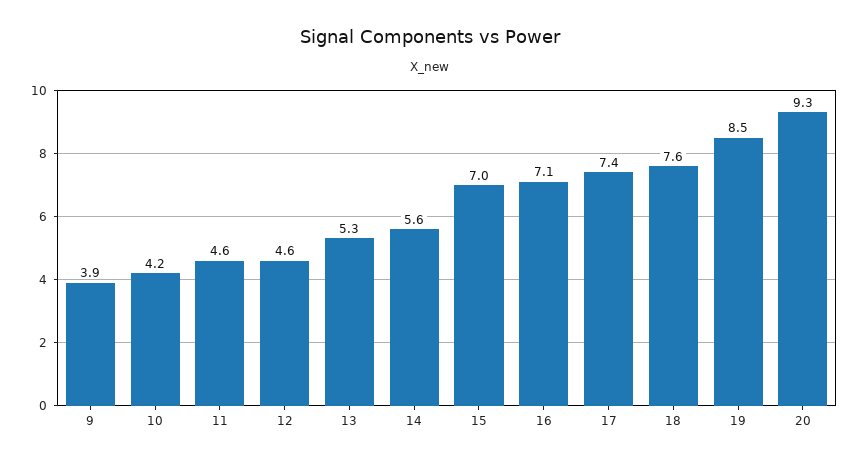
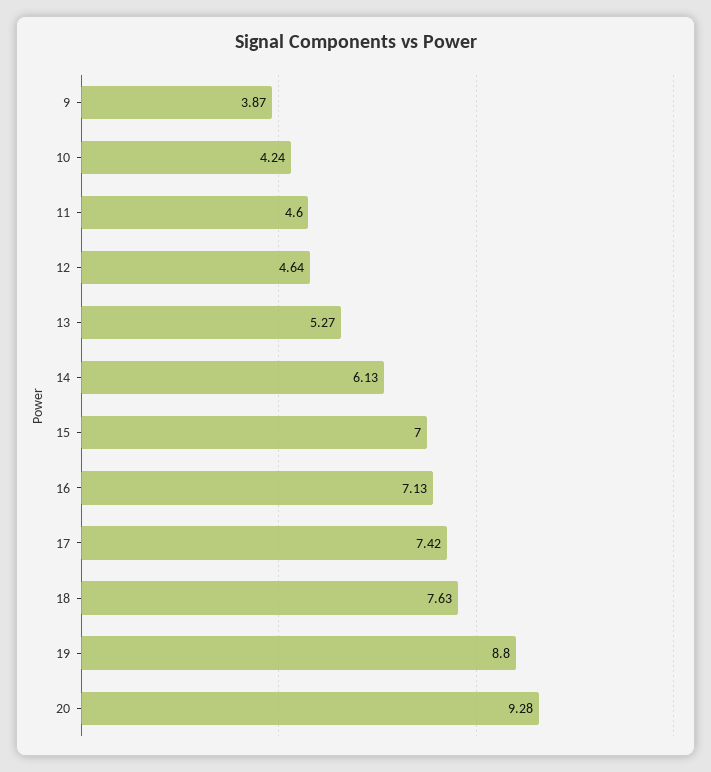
14: 5.6 -> 6.13
19: 8.5 -> 8.8

